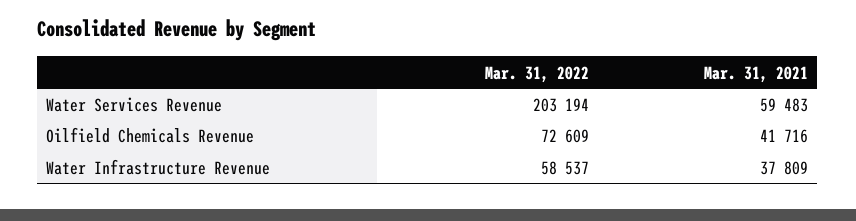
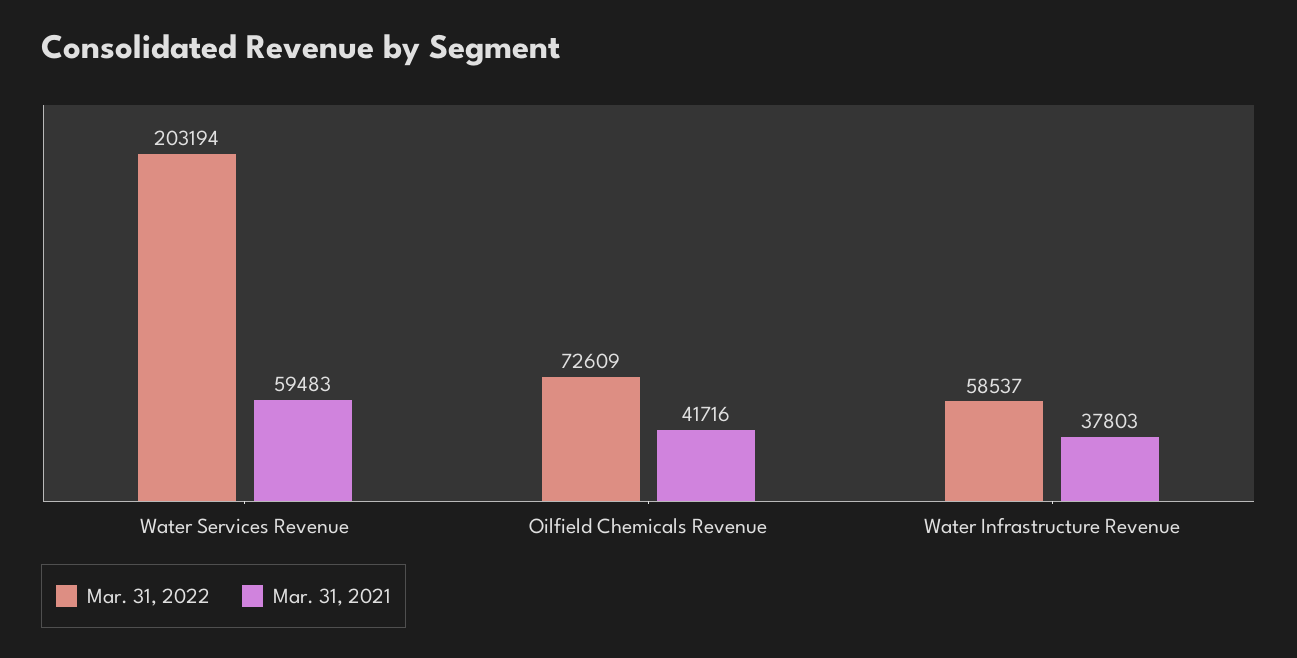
Mar. 31, 2021, Water Infrastructure Revenue: 37809 -> 37803

